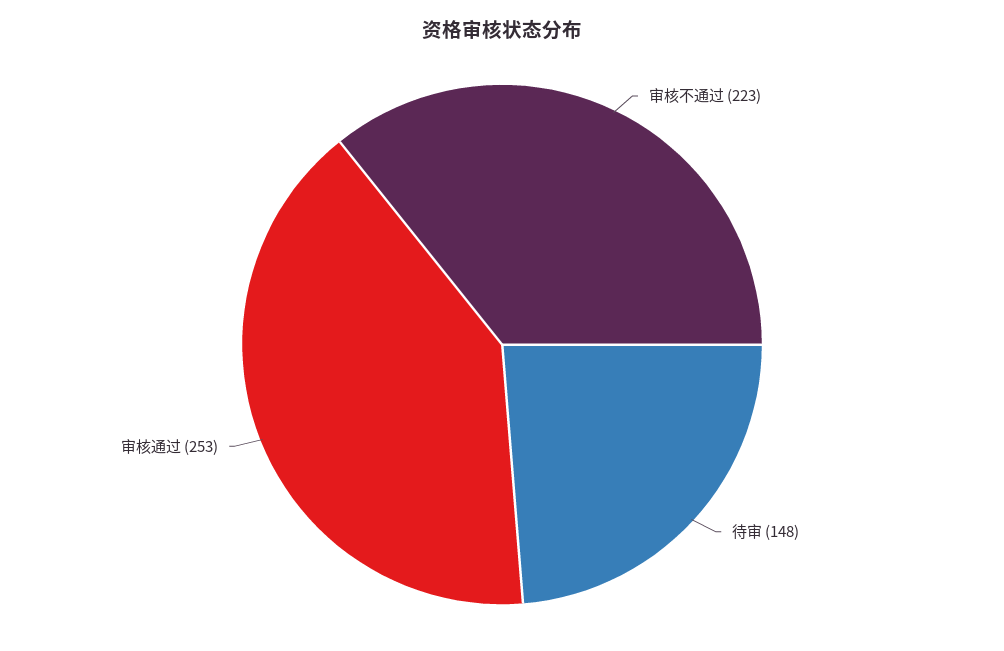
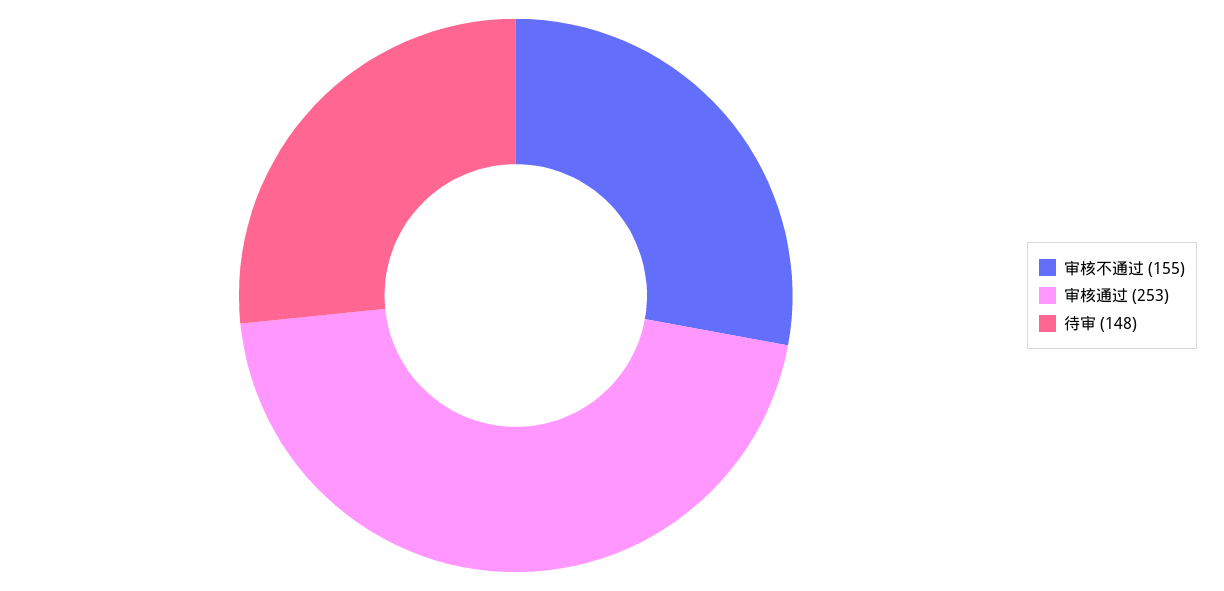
审核不通过: 223 -> 155

